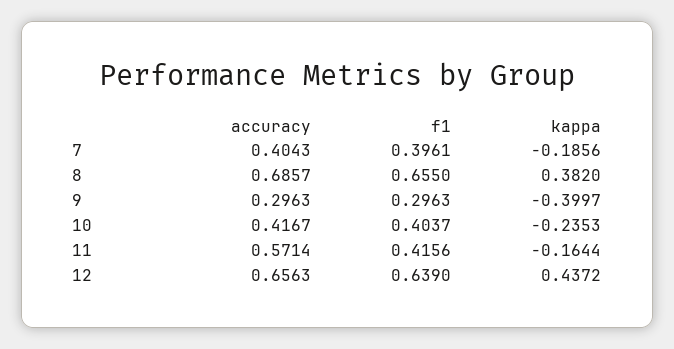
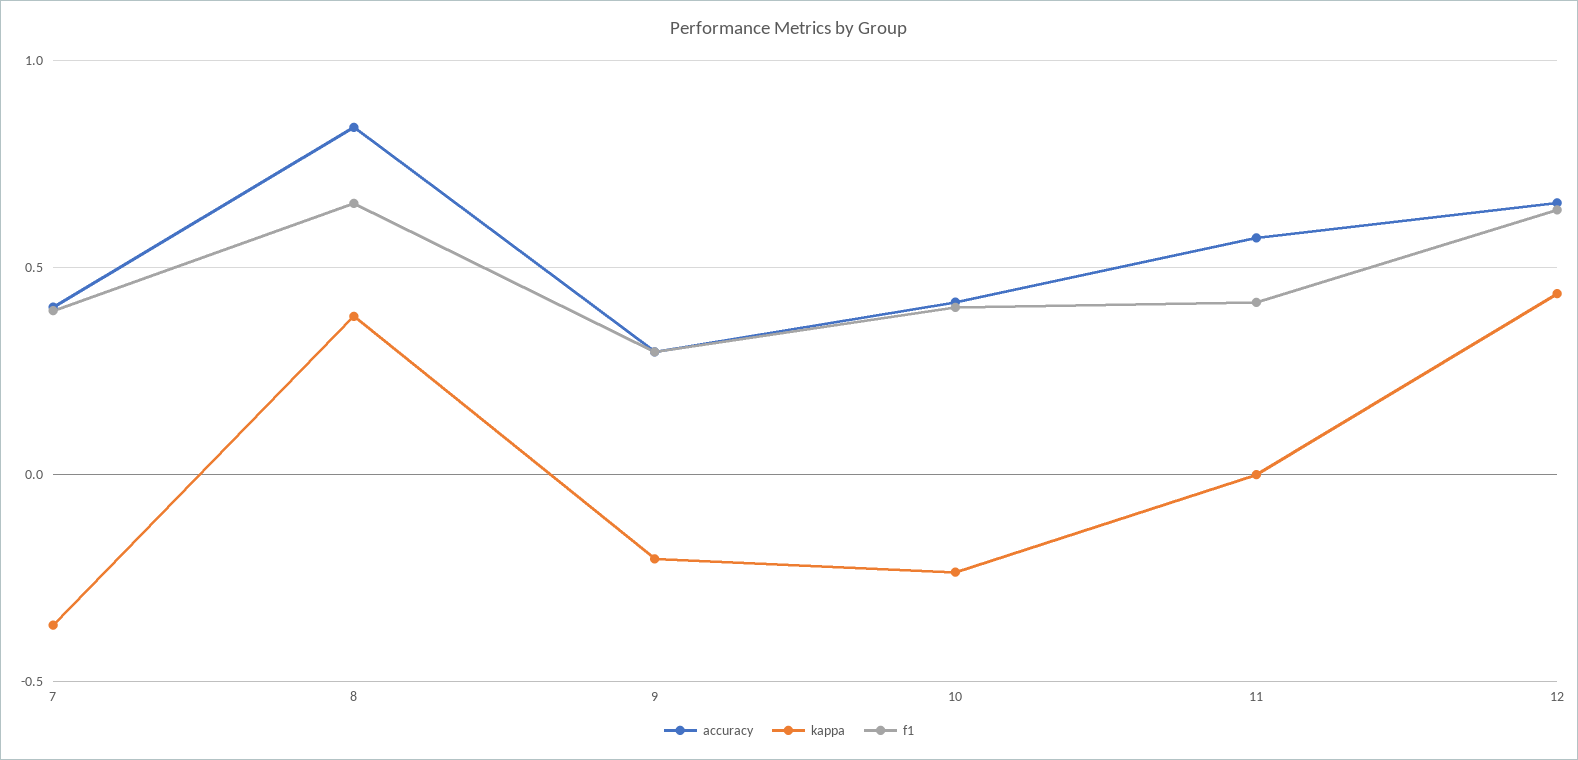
kappa, 7: -0.1856 -> -0.35
accuracy, 8: 0.6857 -> 0.85
kappa, 9: -0.3997 -> -0.2
kappa, 11: -0.1644 -> 0

